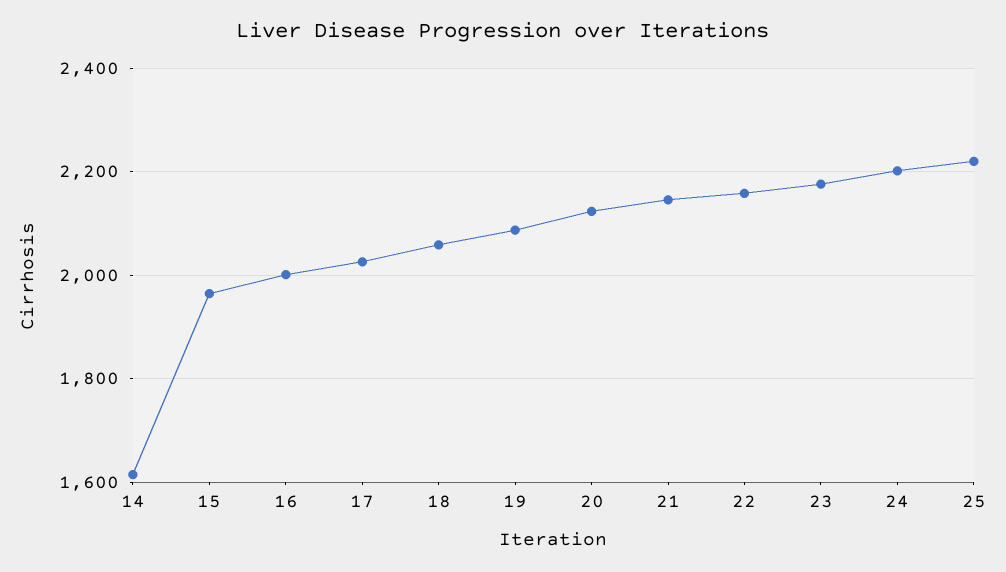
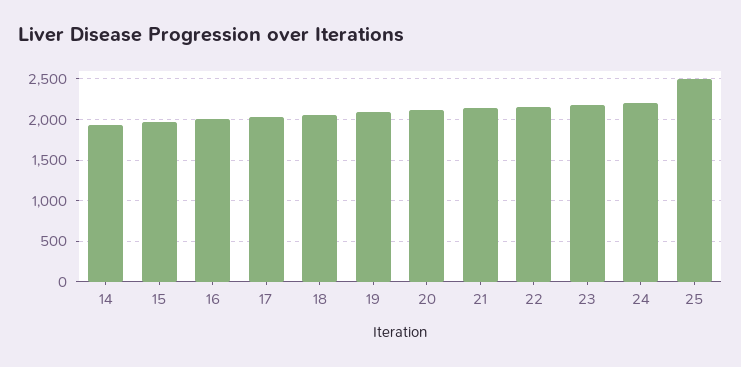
14: 1620 -> 1900
25: 2220 -> 2500

